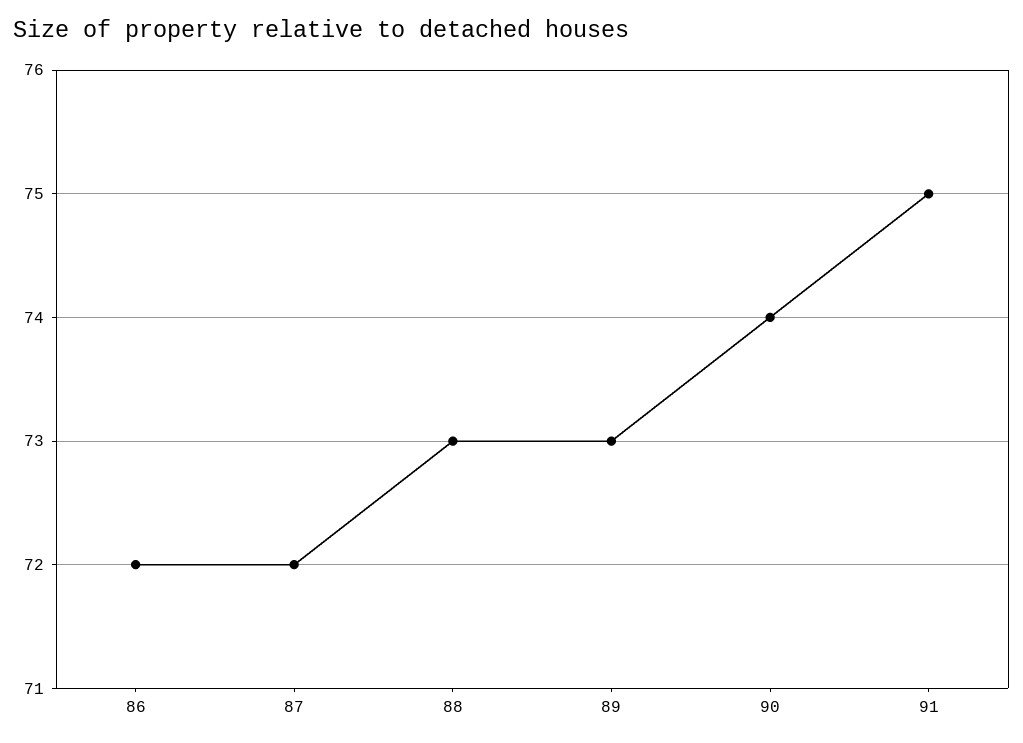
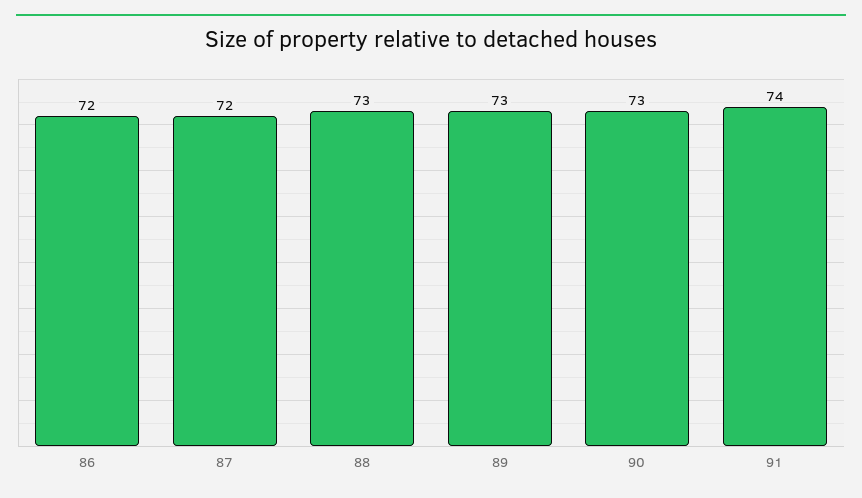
90: 74 -> 73
91: 75 -> 74

